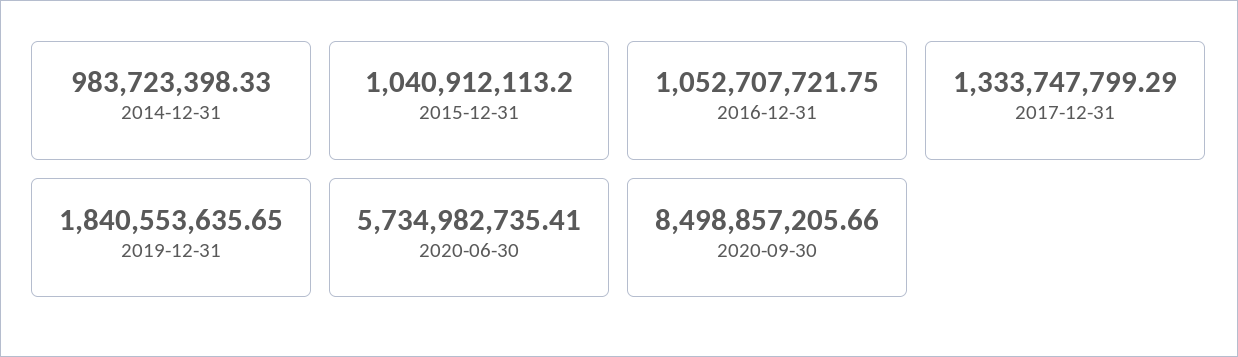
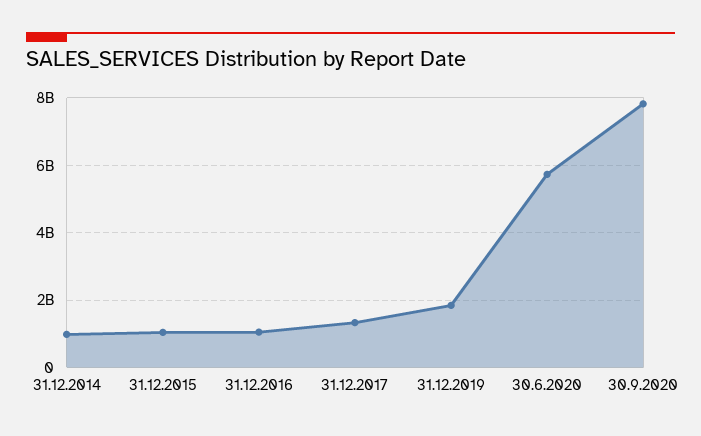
2020-09-30: 8498857205.66 -> 7800000000

